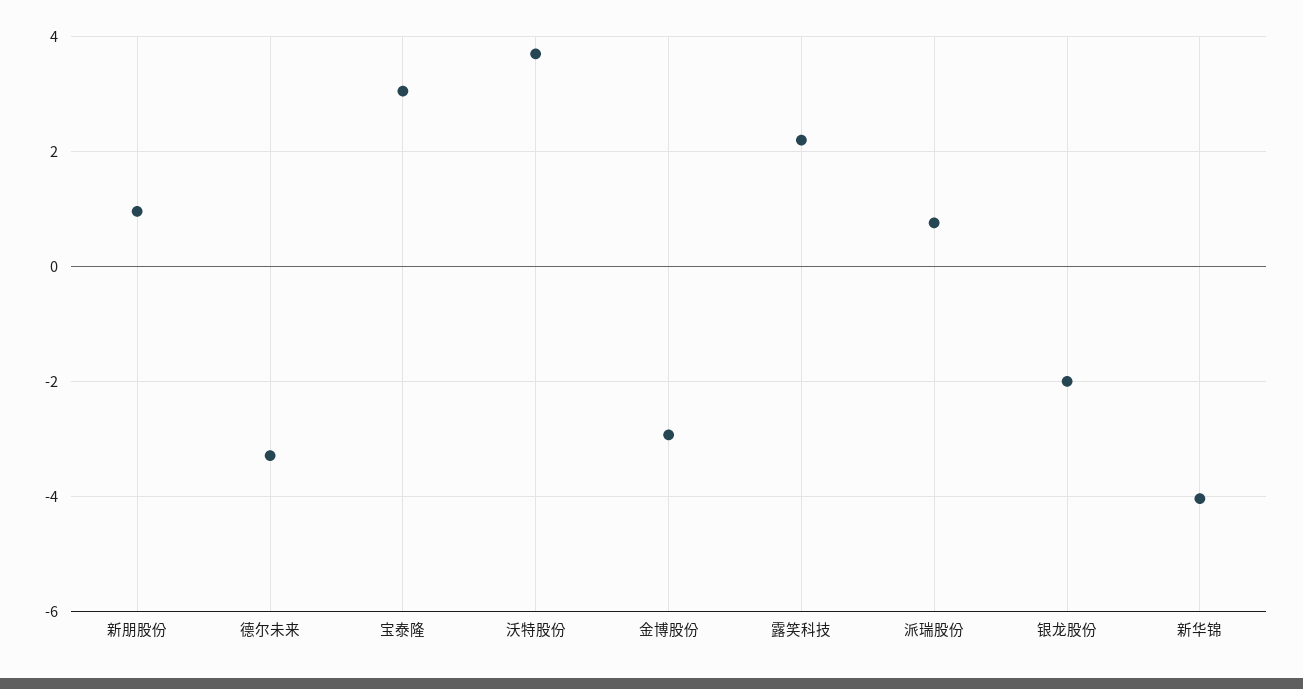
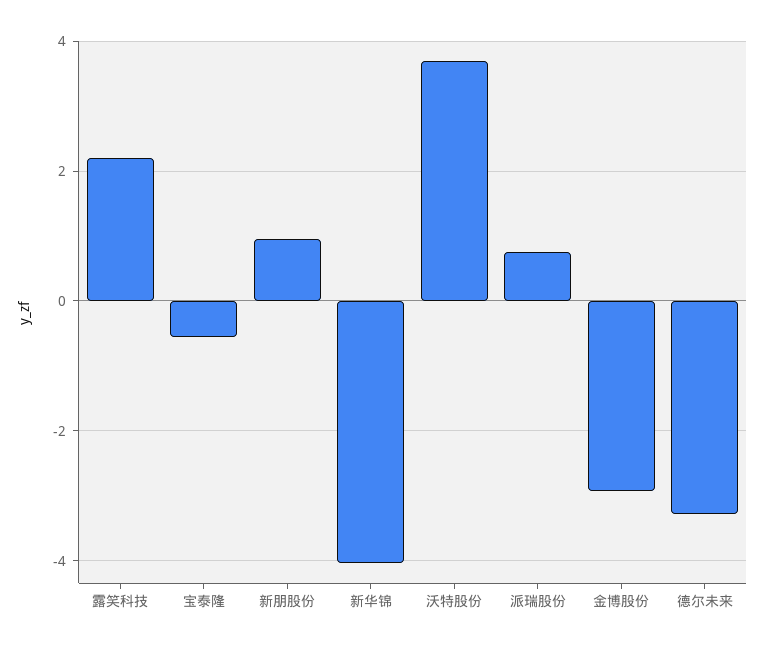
宝泰隆: 3 -> -0.6
银龙股份: -2 -> none

